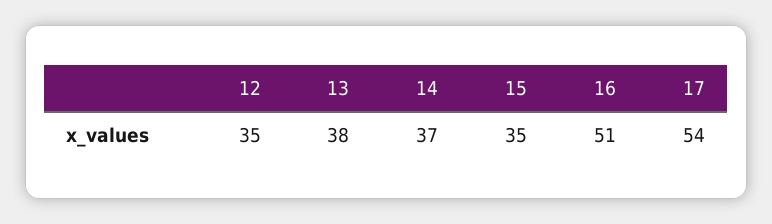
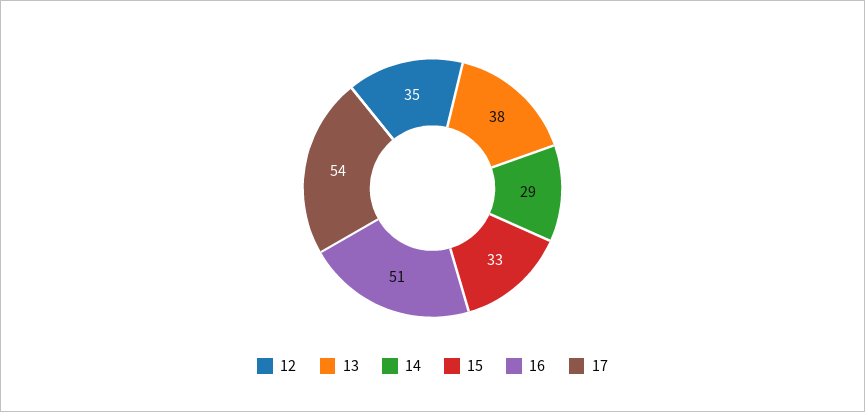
14: 37 -> 29
15: 35 -> 33

